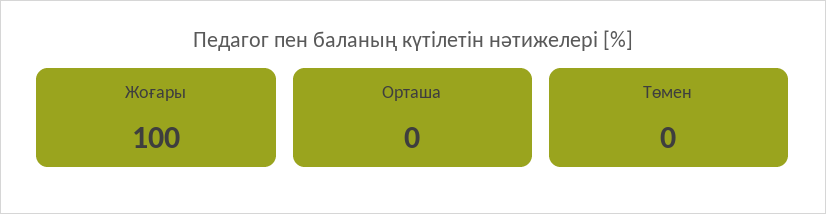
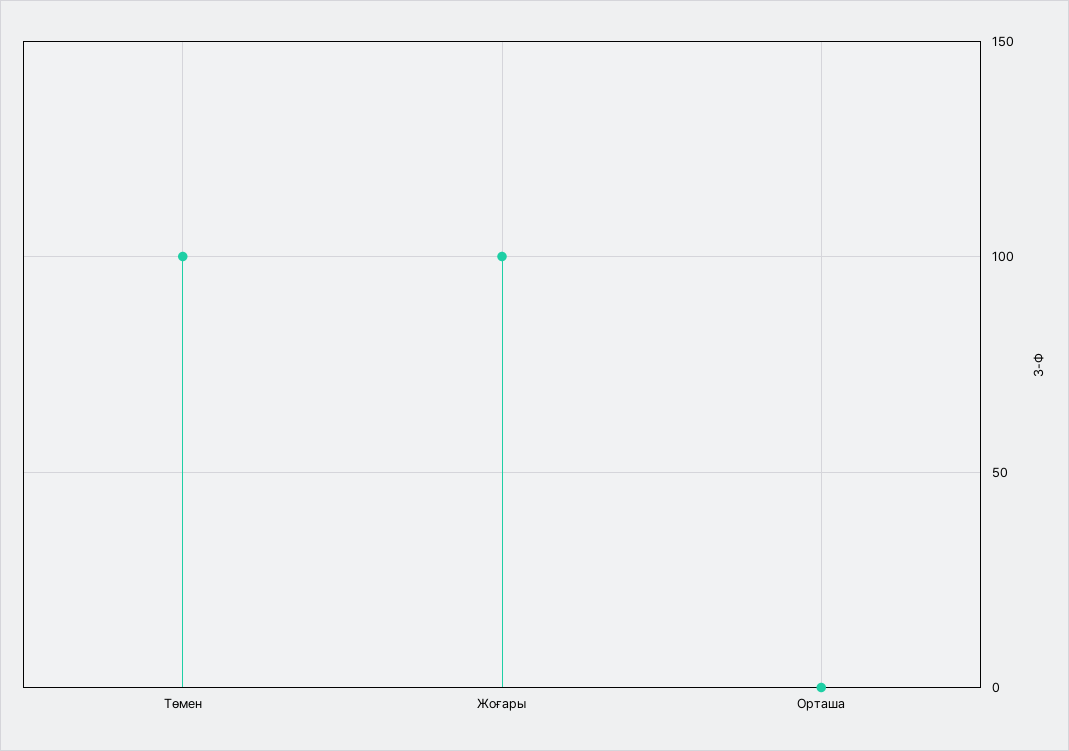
Төмен: 0 -> 100

